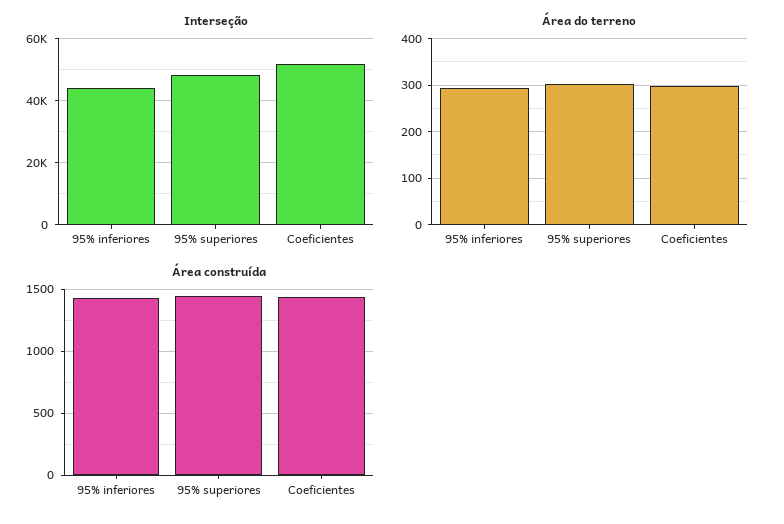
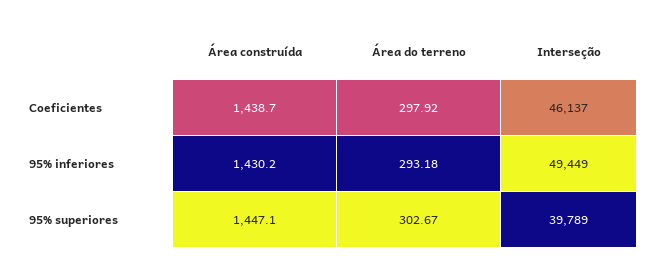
Interseção, 95% inferiores: 44000 -> 49449
Interseção, 95% superiores: 48000 -> 39789
Interseção, Coeficientes: 52000 -> 46137

